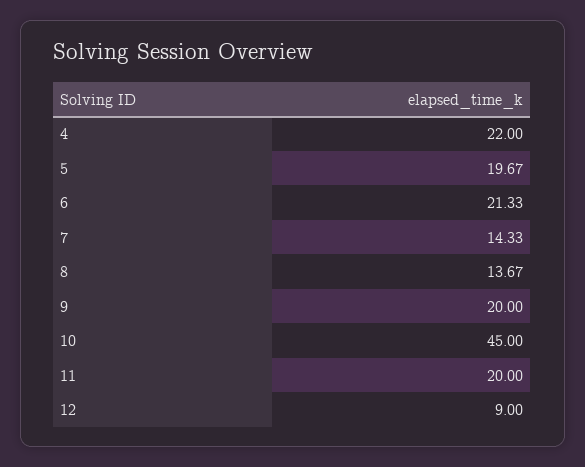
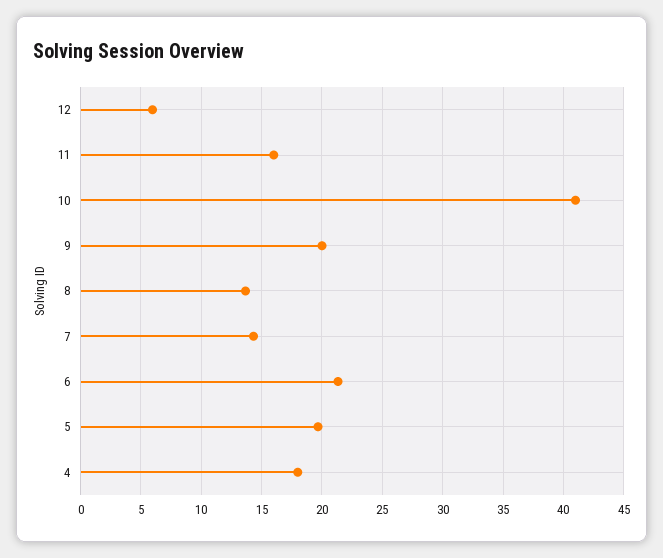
4: 22 -> 18
10: 45 -> 41
11: 20 -> 16
12: 9 -> 6

